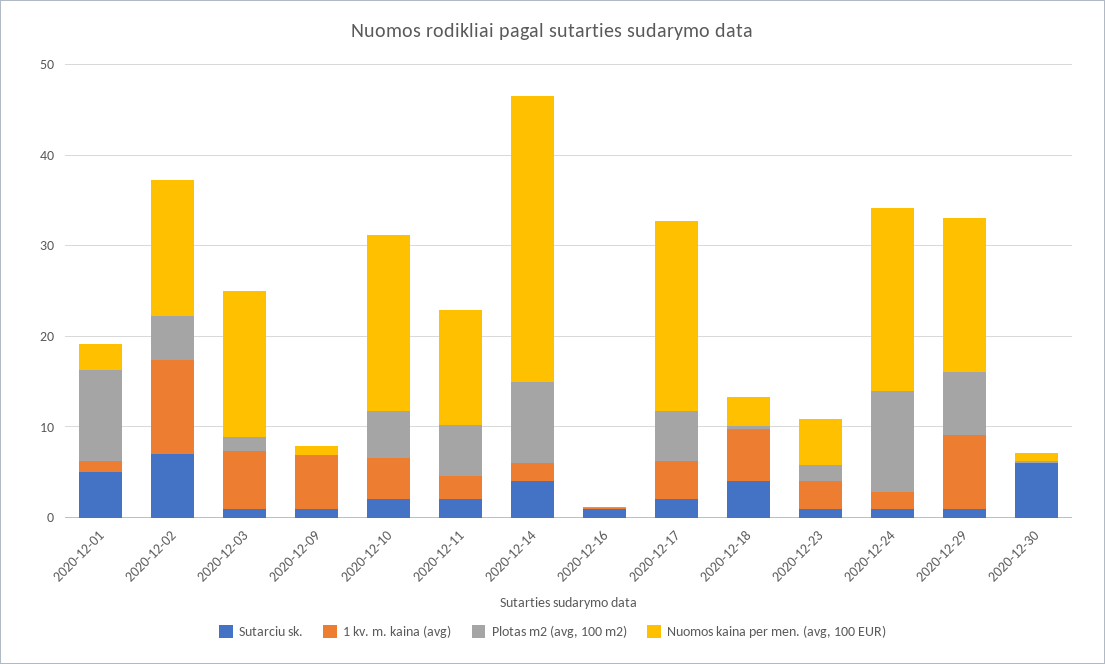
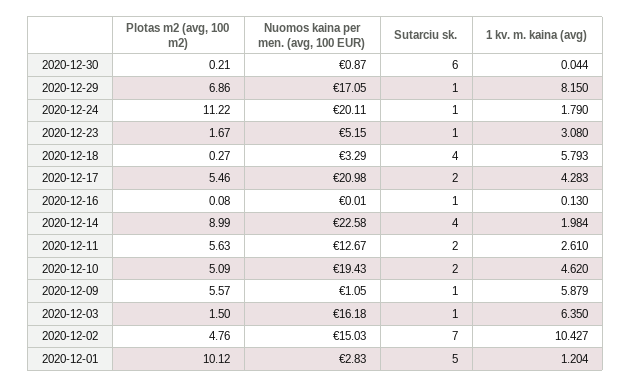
Plotas m2 (avg, 100 m2), 2020-12-09: 0 -> 5.57
Nuomos kaina per men. (avg, 100 EUR), 2020-12-14: 32 -> 22.58

